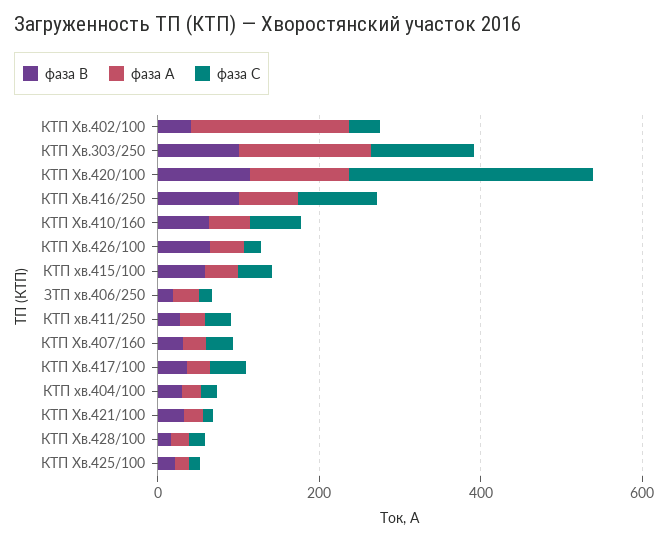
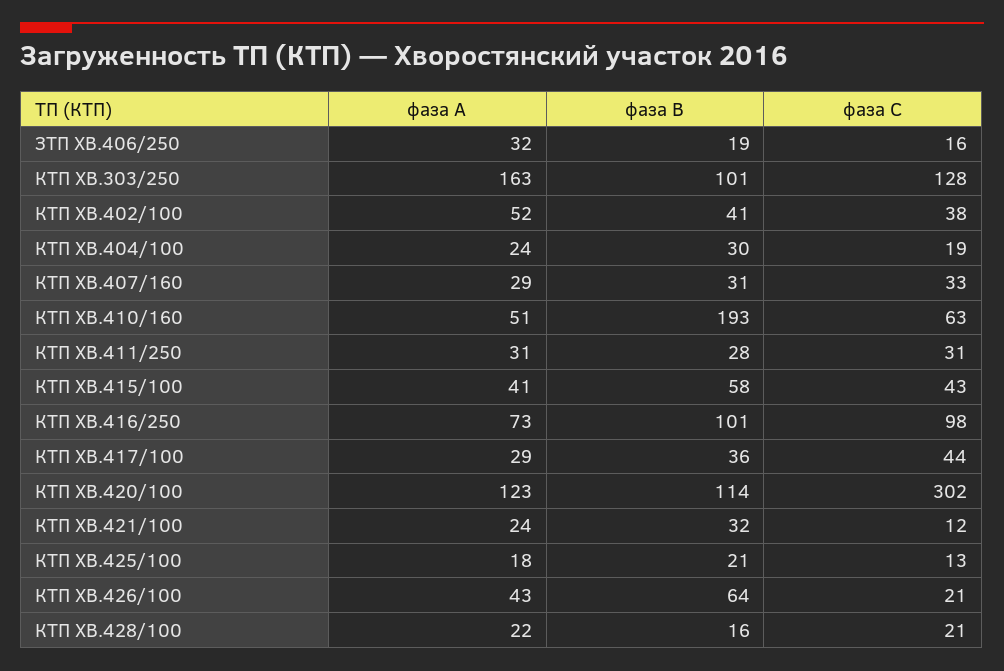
фаза А, КТП Хв.402/100: 200 -> 52
фаза В, КТП Хв.410/160: 50 -> 193

